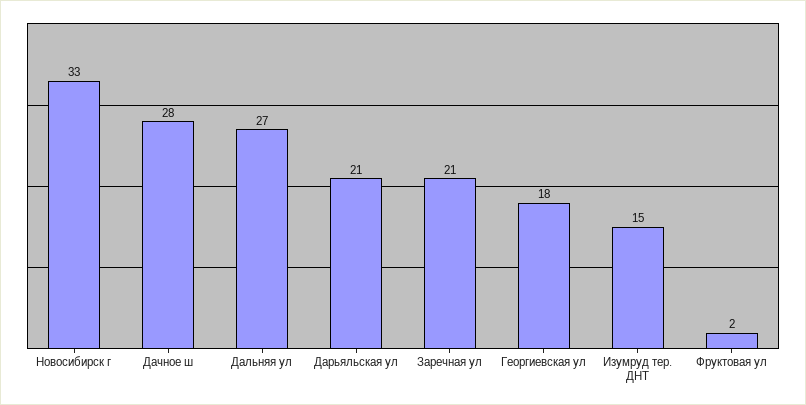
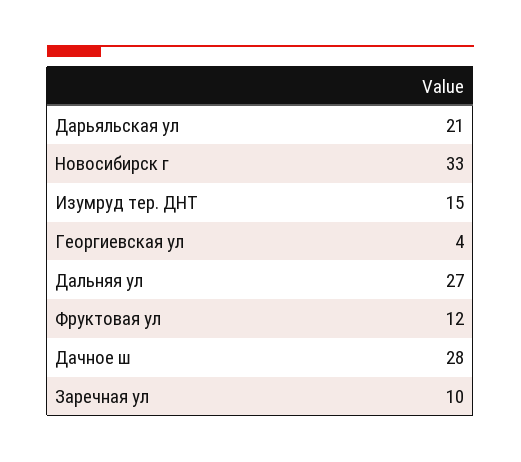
Заречная ул: 21 -> 10
Георгиевская ул: 18 -> 4
Фруктовая ул: 2 -> 12

